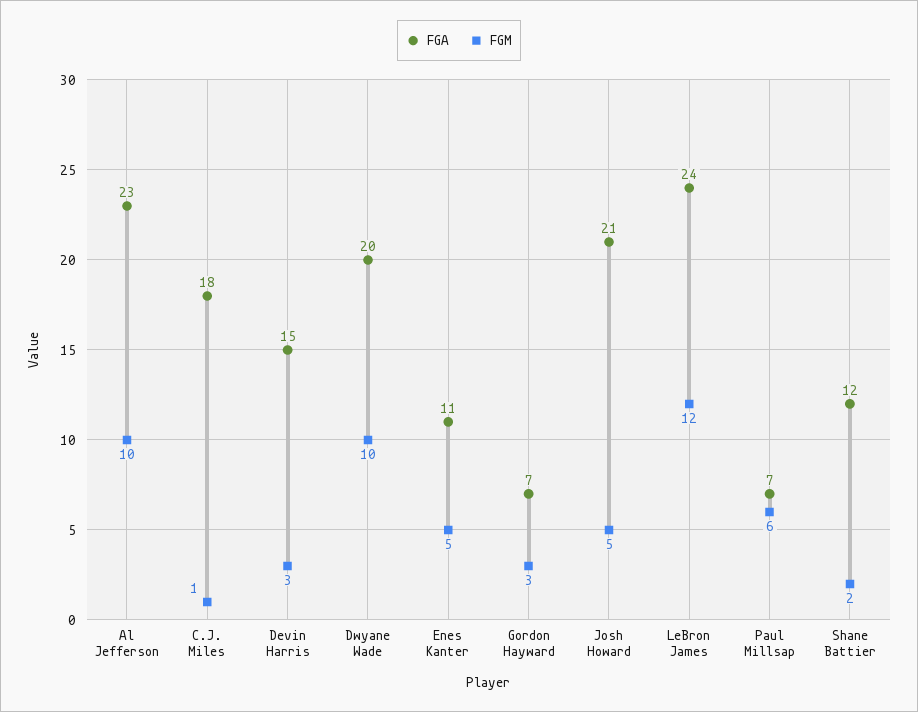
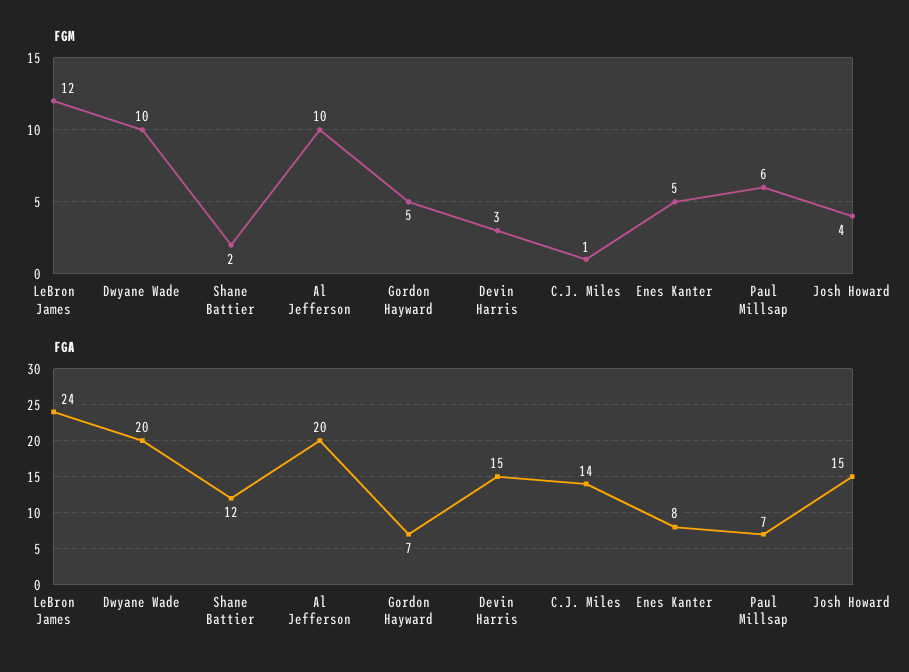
FGA, Al Jefferson: 23 -> 20
FGA, C.J. Miles: 18 -> 14
FGA, Enes Kanter: 11 -> 8
FGM, Gordon Hayward: 3 -> 5
FGA, Josh Howard: 21 -> 15
FGM, Josh Howard: 5 -> 4

